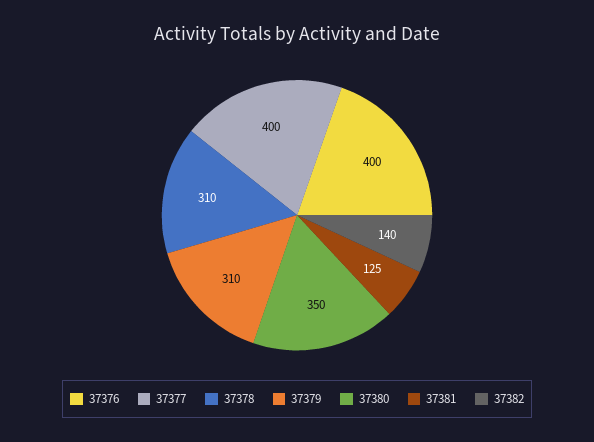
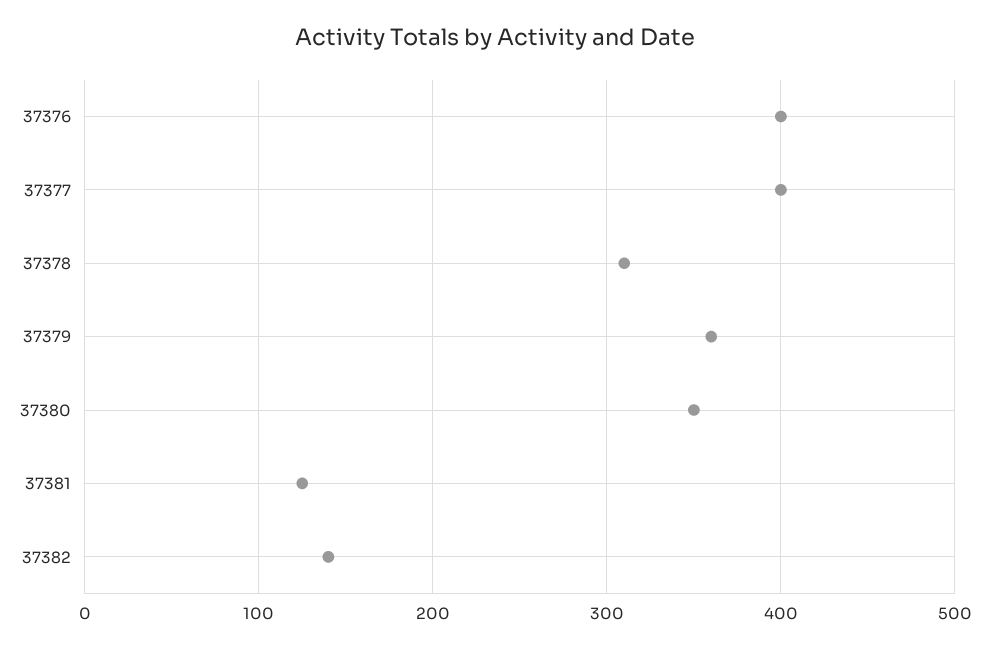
37379: 310 -> 360

